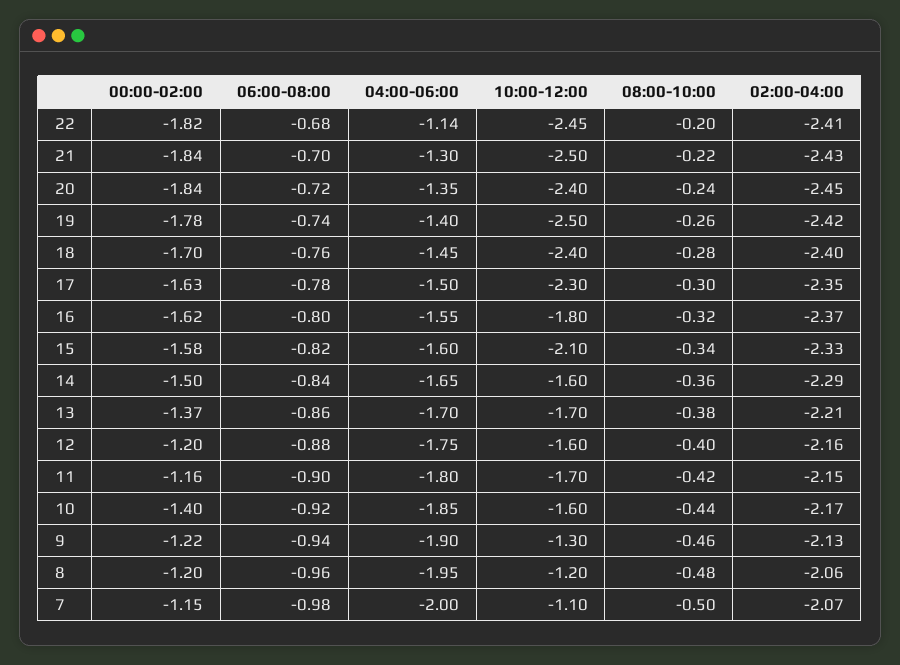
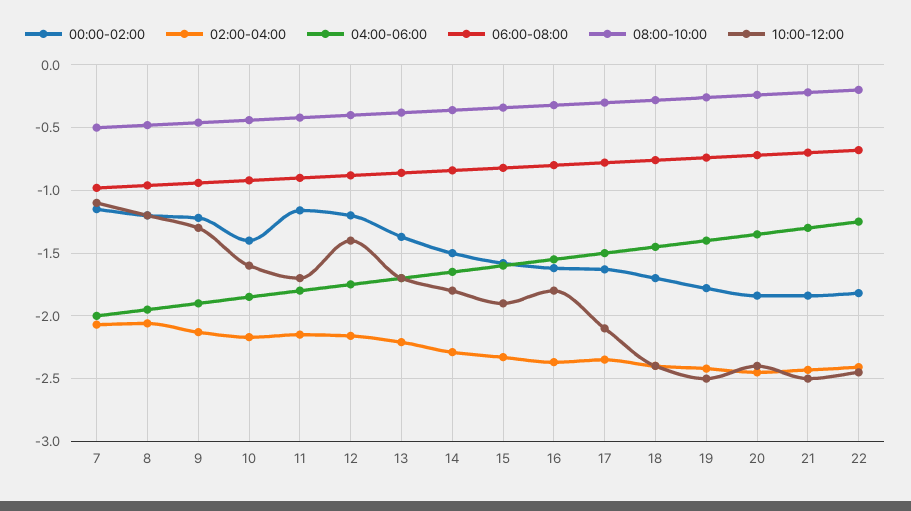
04:00-06:00, 22: -1.14 -> -1.25
10:00-12:00, 17: -2.3 -> -2.1
10:00-12:00, 15: -2.1 -> -1.9
10:00-12:00, 14: -1.6 -> -1.8
10:00-12:00, 12: -1.6 -> -1.4

